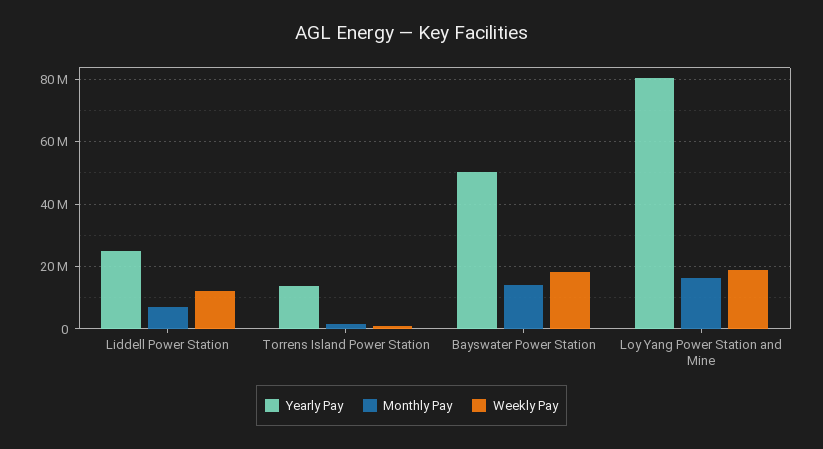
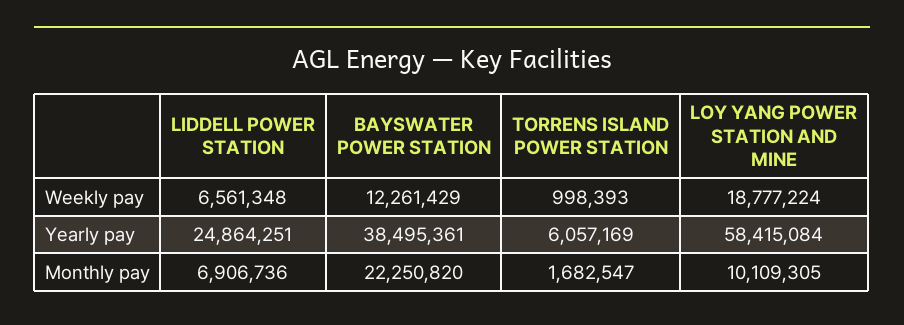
Weekly Pay, Liddell Power Station: 12000000 -> 6561348
Yearly Pay, Torrens Island Power Station: 14000000 -> 6057169
Yearly Pay, Bayswater Power Station: 50000000 -> 38495361
Monthly Pay, Bayswater Power Station: 14000000 -> 22250820
Weekly Pay, Bayswater Power Station: 18000000 -> 12261429
Yearly Pay, Loy Yang Power Station and Mine: 80000000 -> 58415084
Monthly Pay, Loy Yang Power Station and Mine: 16000000 -> 10109305

